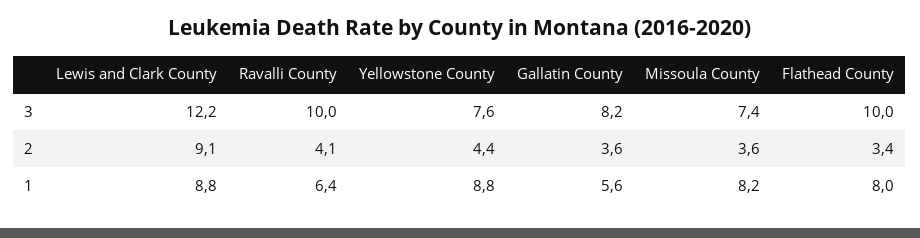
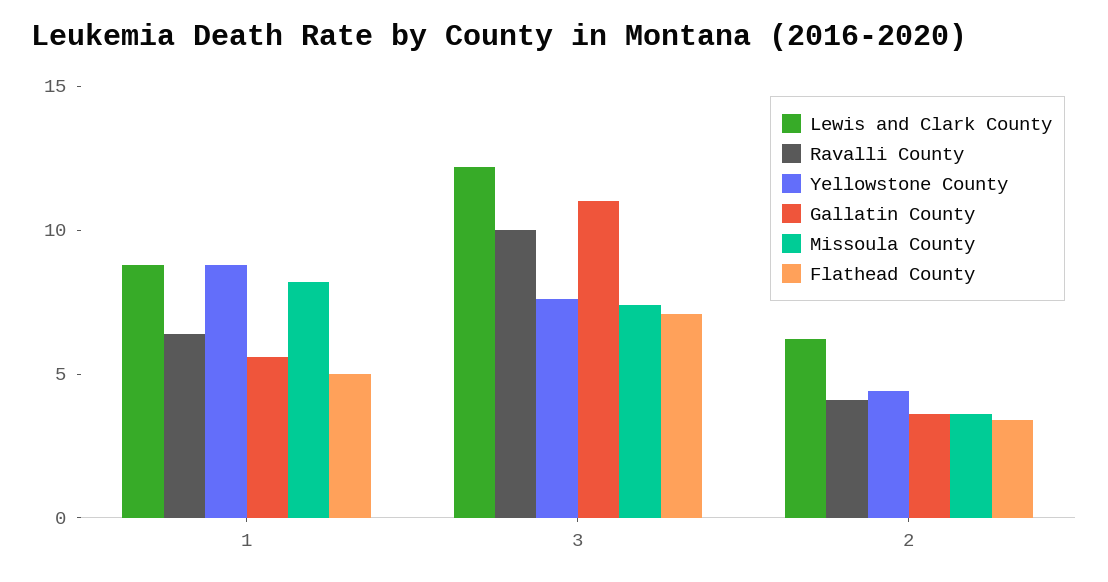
Gallatin County, 3: 8.2 -> 11
Flathead County, 3: 10 -> 7
Lewis and Clark County, 2: 9.1 -> 6
Flathead County, 1: 8 -> 5

